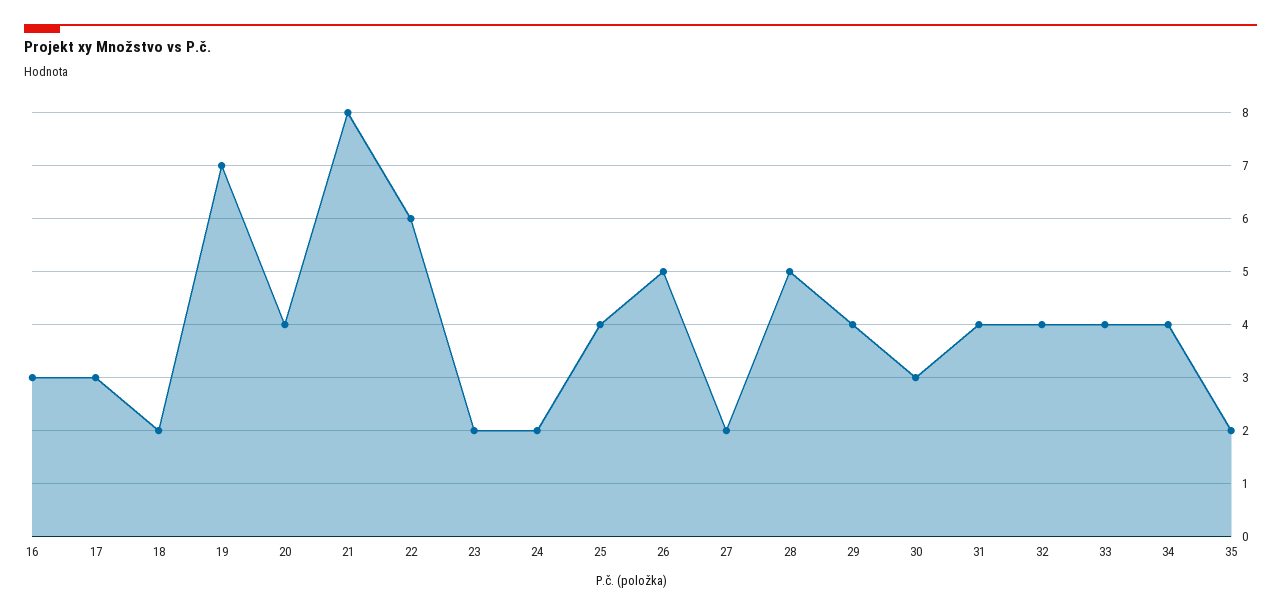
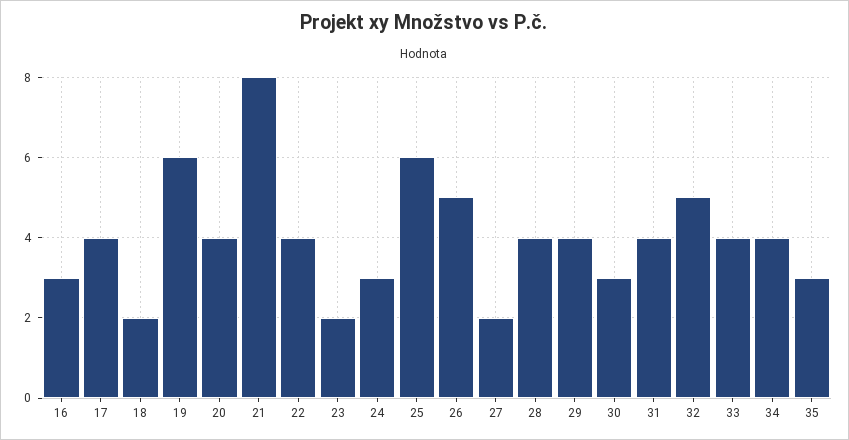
17: 3 -> 4
19: 7 -> 6
22: 6 -> 4
24: 2 -> 3
25: 4 -> 6
28: 5 -> 4
32: 4 -> 5
35: 2 -> 3

